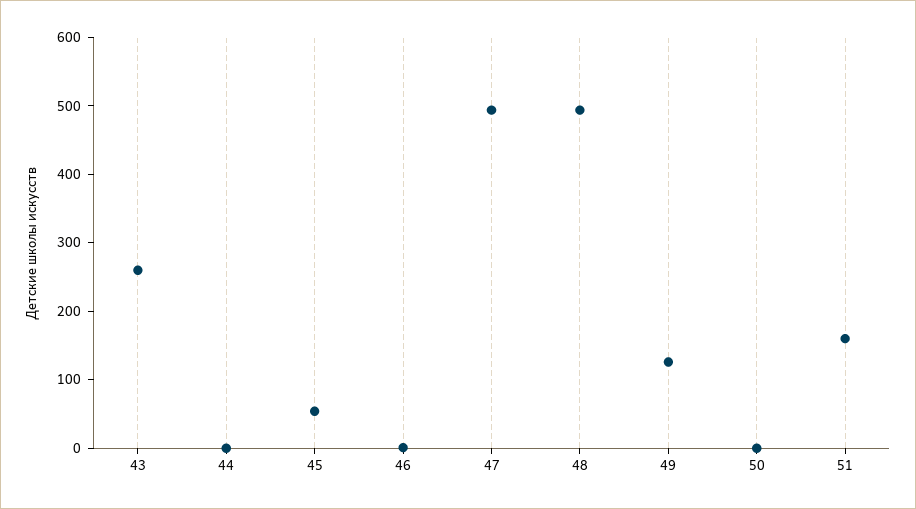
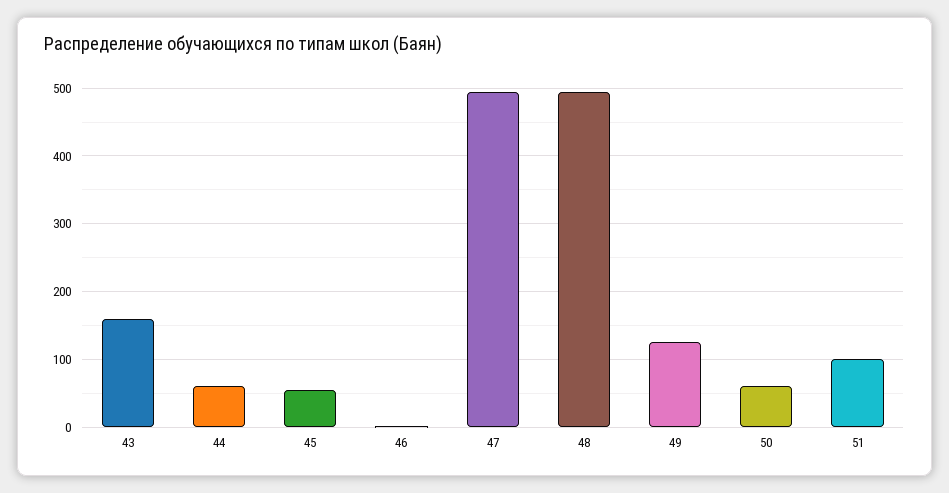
43: 260 -> 160
44: 0 -> 60
50: 0 -> 60
51: 160 -> 100

